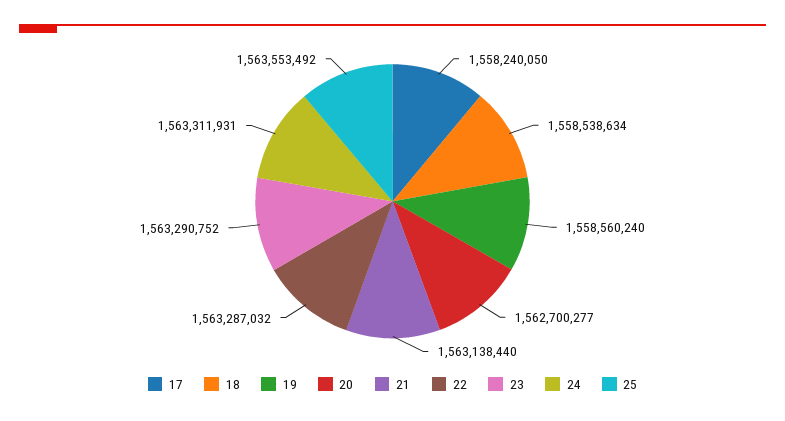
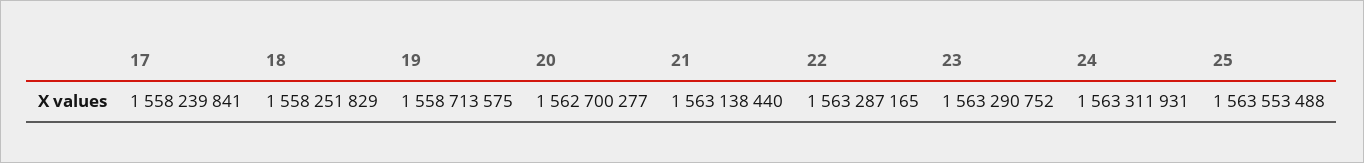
17: 1558240050 -> 1558239841
18: 1558538634 -> 1558251829
19: 1558560240 -> 1558713575
22: 1563287032 -> 1563287165
25: 1563553492 -> 1563553488

